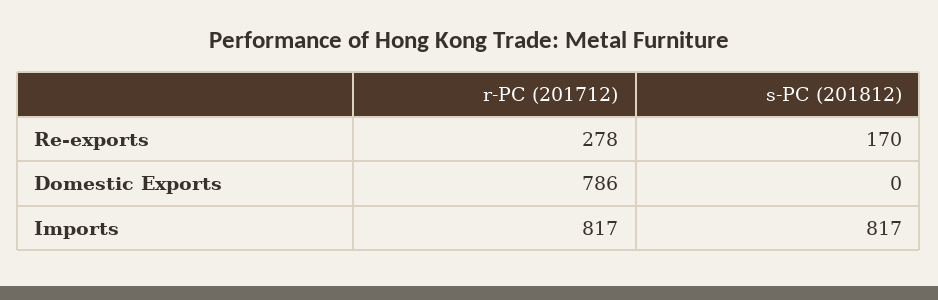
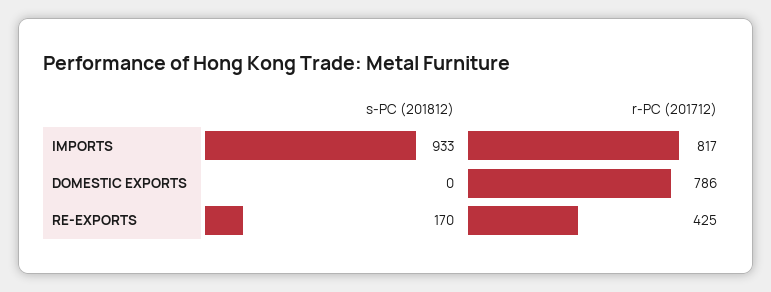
r-PC (201712), Re-exports: 278 -> 425
s-PC (201812), Imports: 817 -> 933

